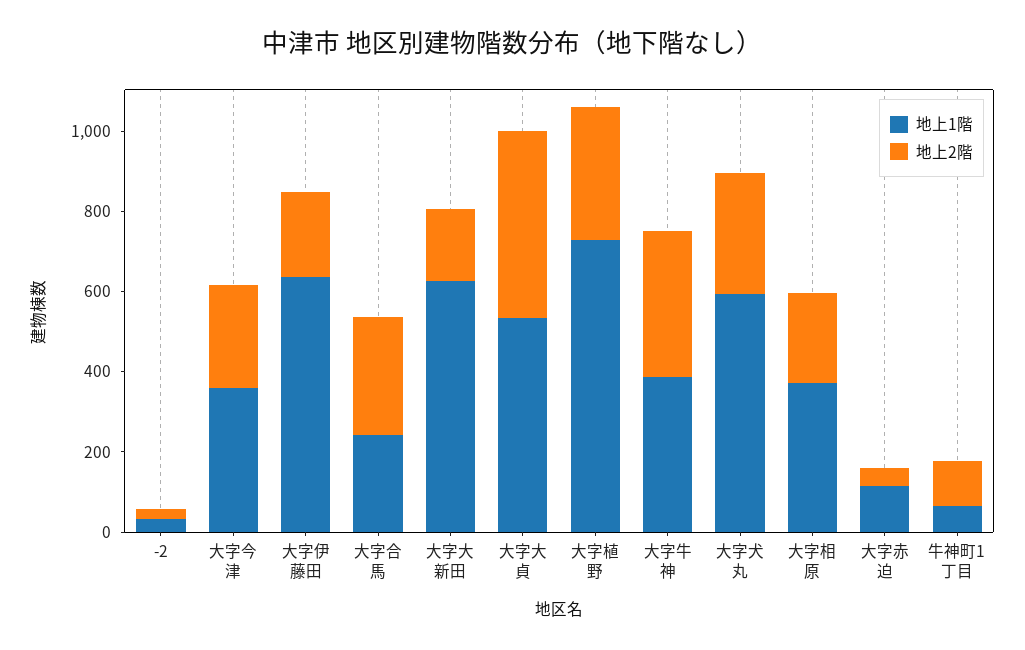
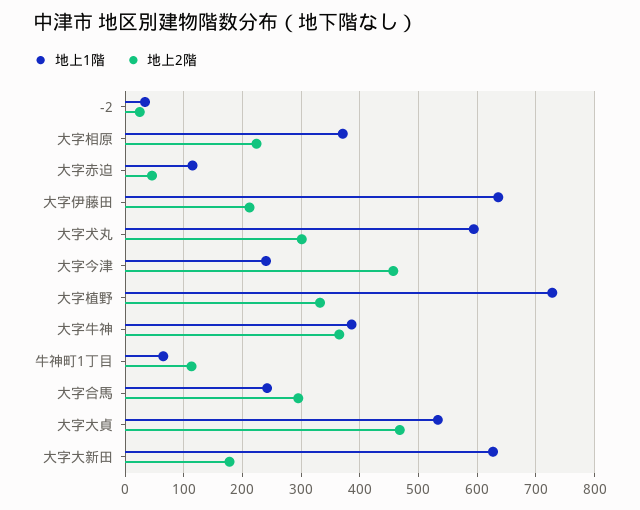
地上1階, 大字今津: 350 -> 240
地上2階, 大字今津: 250 -> 460

